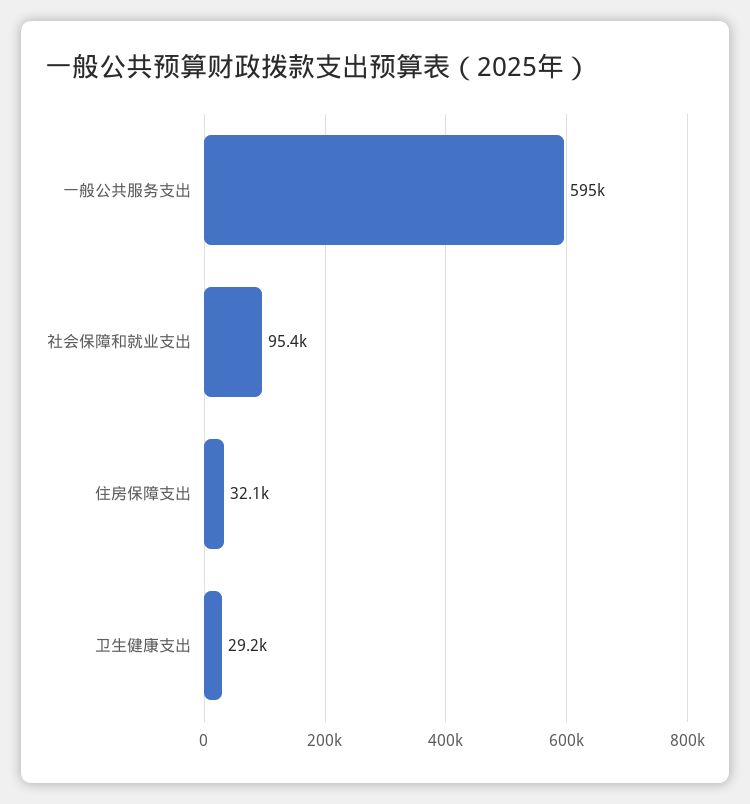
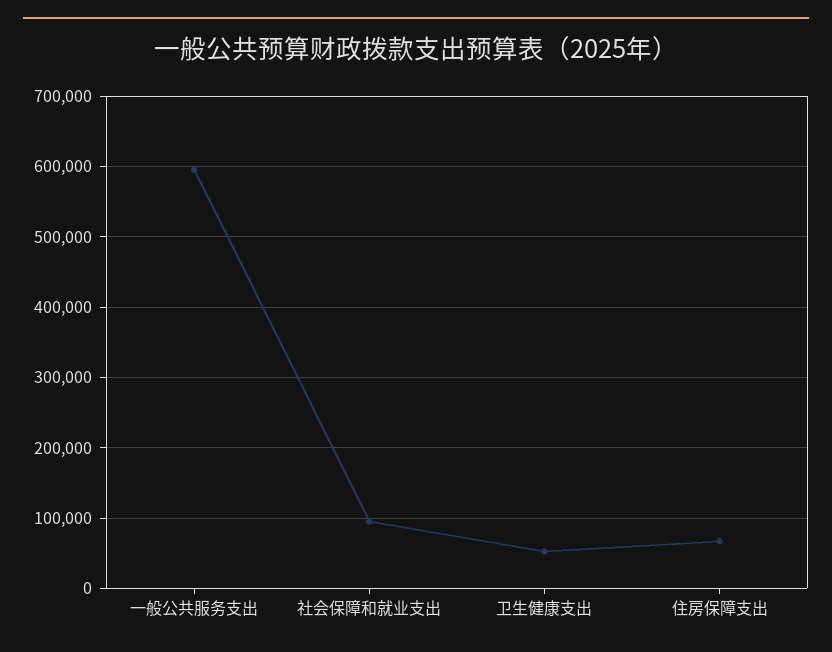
住房保障支出: 32100 -> 70000
卫生健康支出: 29200 -> 50000

